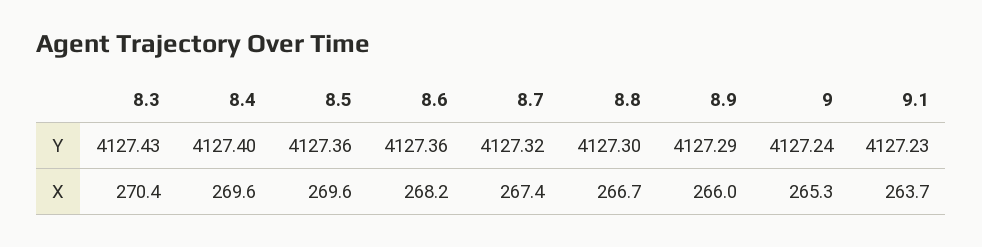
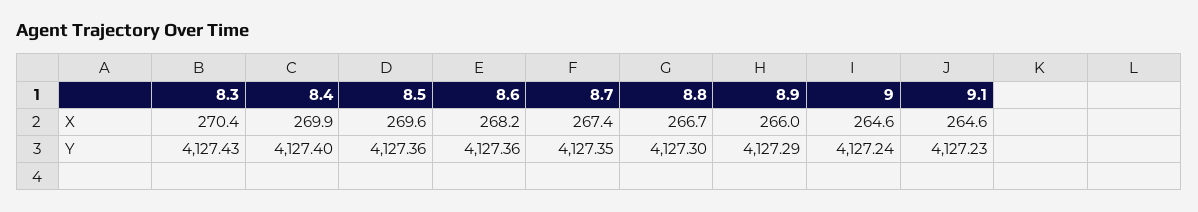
8.7, Y: 4127.32 -> 4127.35
8.4, X: 269.6 -> 269.9
9, X: 265.3 -> 264.6
9.1, X: 263.7 -> 264.6

